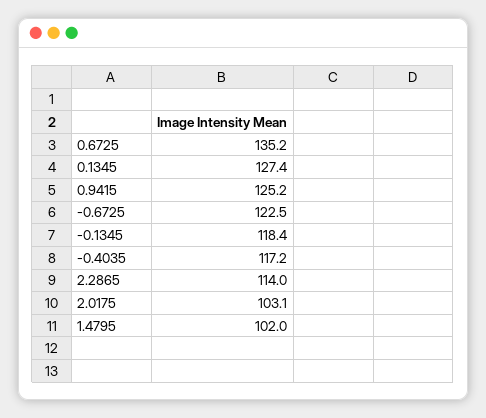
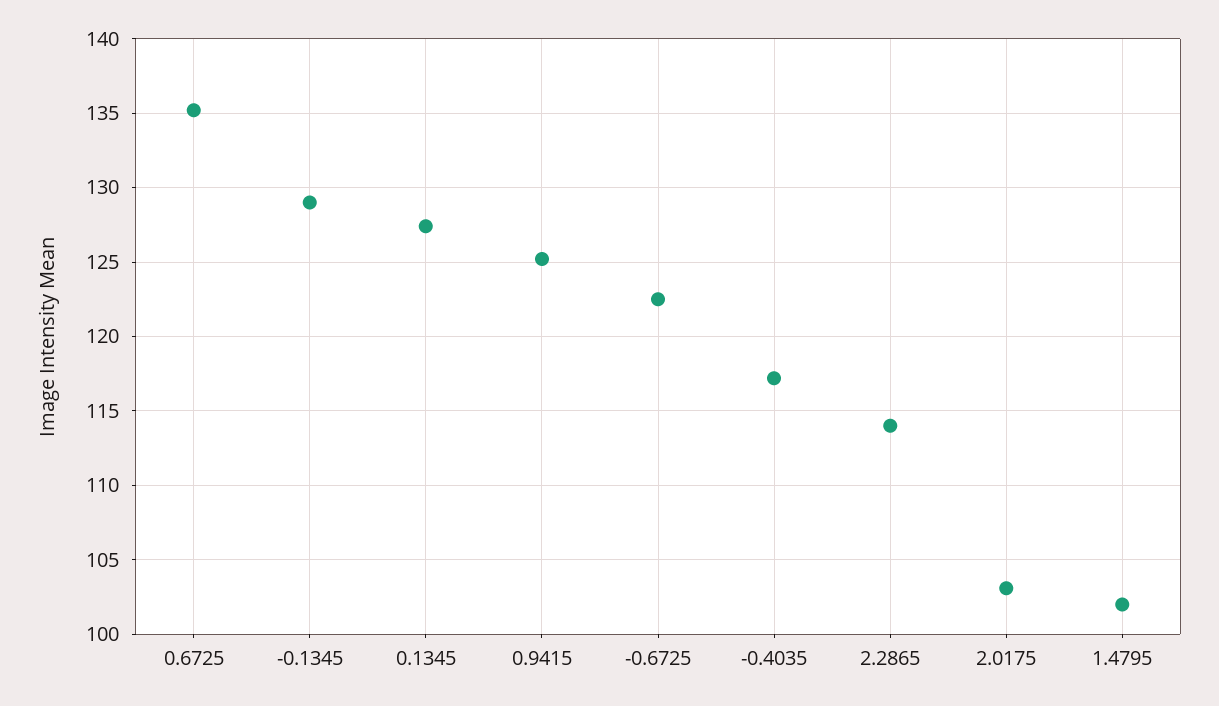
-0.1345: 118.4 -> 129

